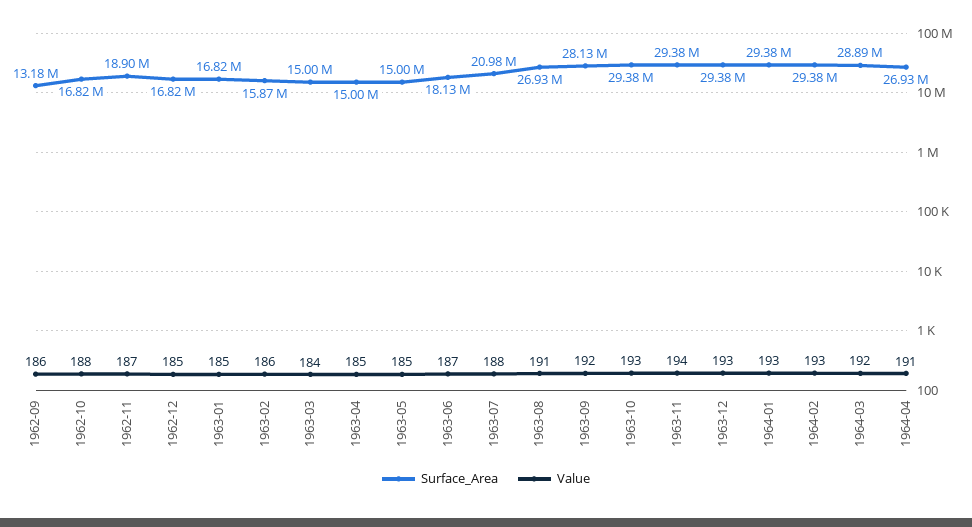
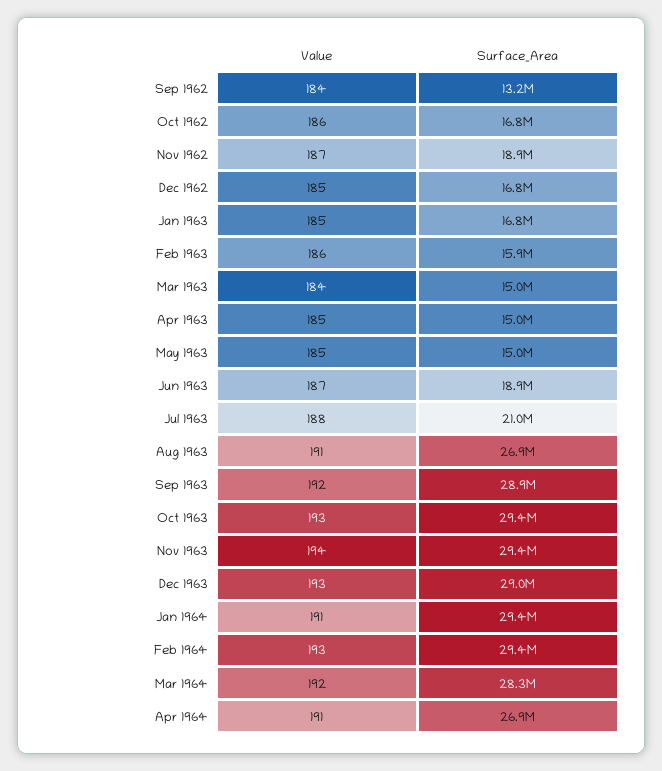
Value, 1962-09: 186 -> 184
Value, 1962-10: 188 -> 186
Surface_Area, 1963-06: 18130000 -> 18900000
Surface_Area, 1963-09: 28130000 -> 28900000
Surface_Area, 1963-12: 29380000 -> 29000000
Value, 1964-01: 193 -> 191
Surface_Area, 1964-03: 28890000 -> 28300000

